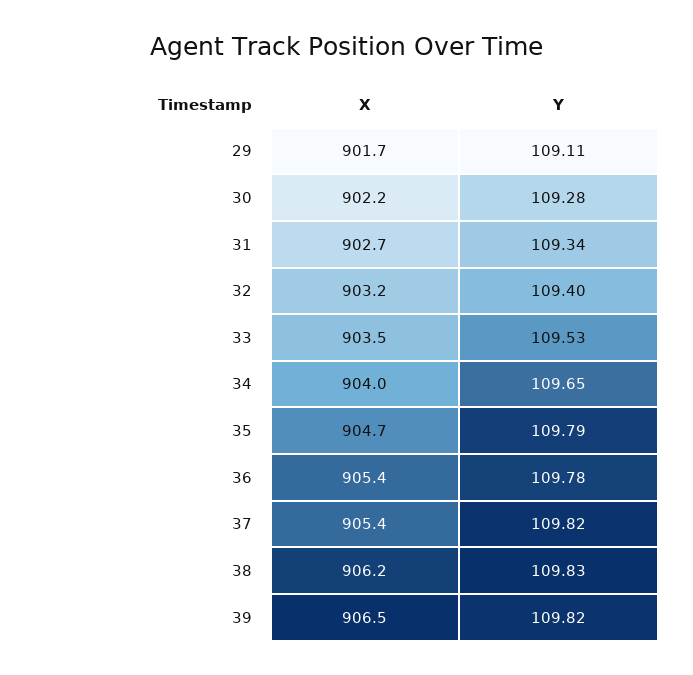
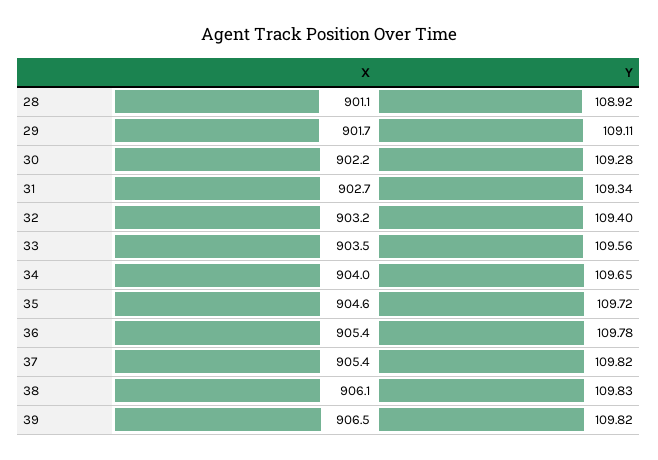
Y, 33: 109.53 -> 109.56
X, 35: 904.7 -> 904.6
Y, 35: 109.79 -> 109.72
X, 38: 906.2 -> 906.1
X, 28: none -> 901.1
Y, 28: none -> 108.92

